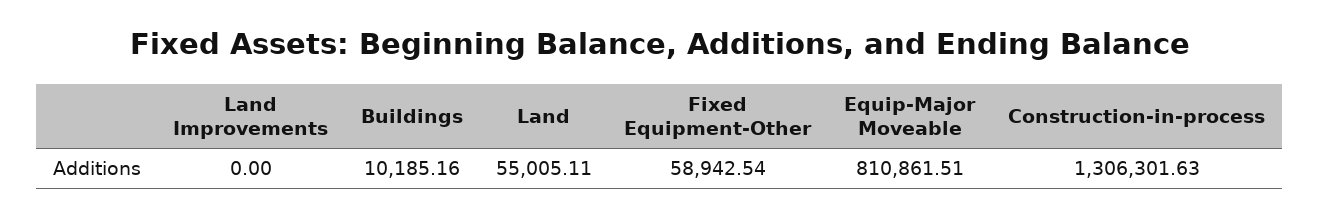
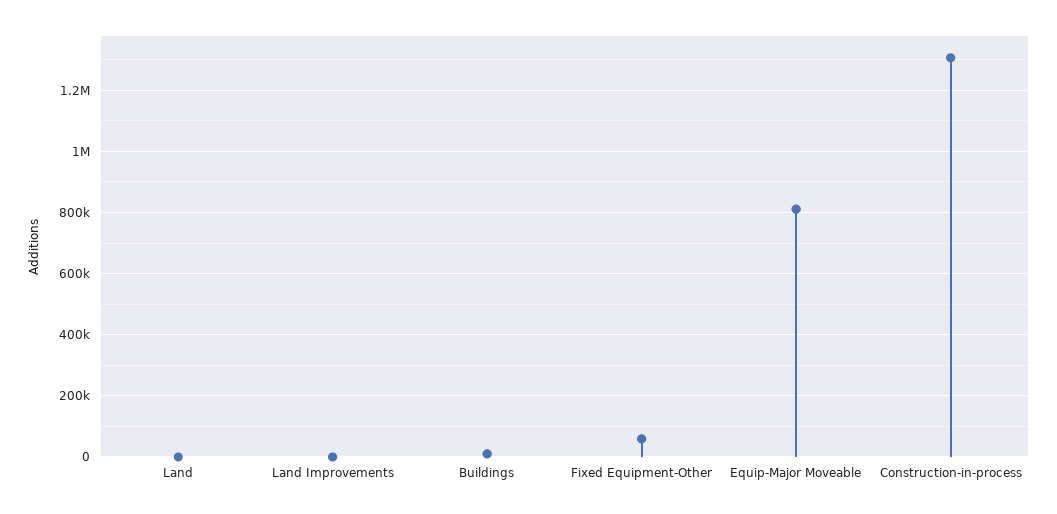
Land: 55005.11 -> 0

